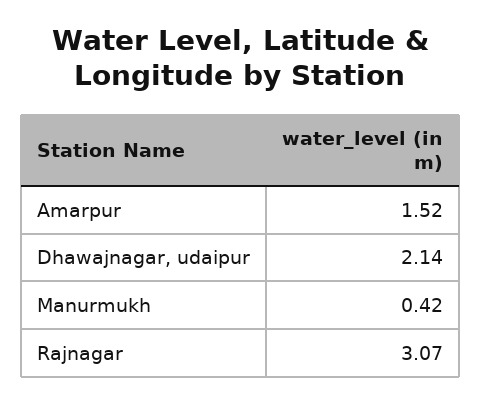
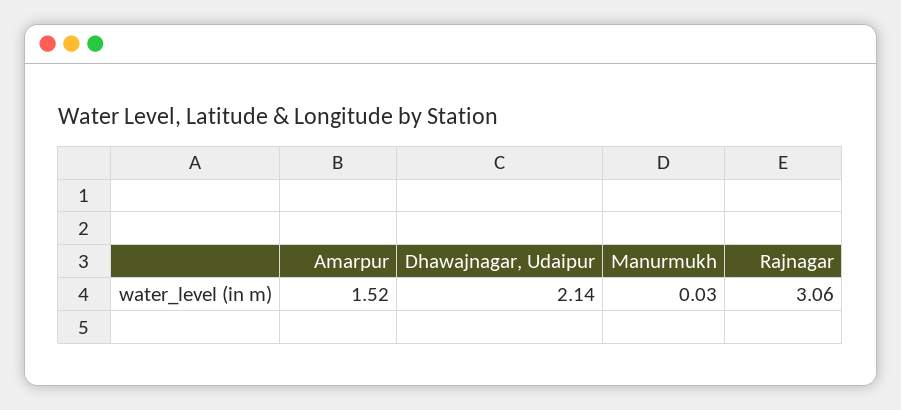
Manurmukh: 0.42 -> 0.03
Rajnagar: 3.07 -> 3.06

